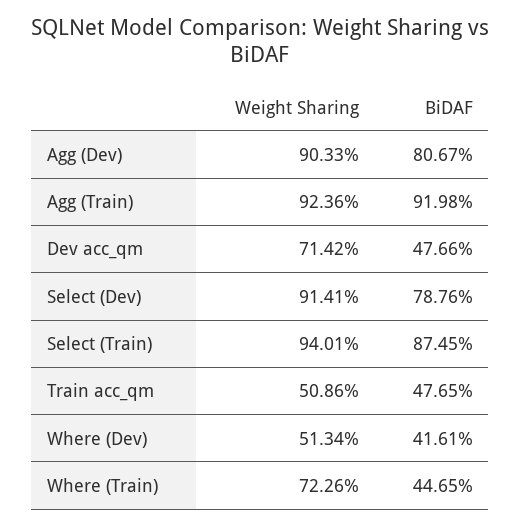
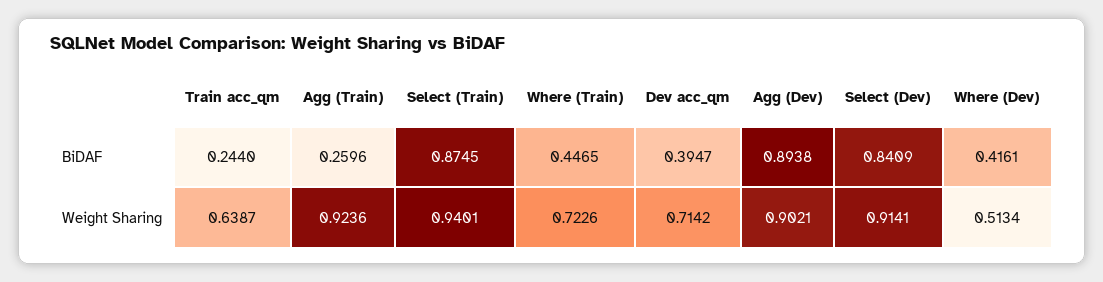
Weight Sharing, Agg (Dev): 0.9033 -> 0.9021
BiDAF, Agg (Dev): 0.8067 -> 0.8938
BiDAF, Agg (Train): 0.9198 -> 0.2596
BiDAF, Dev acc_qm: 0.4766 -> 0.3947
BiDAF, Select (Dev): 0.7876 -> 0.8409
Weight Sharing, Train acc_qm: 0.5086 -> 0.6387
BiDAF, Train acc_qm: 0.4765 -> 0.244

